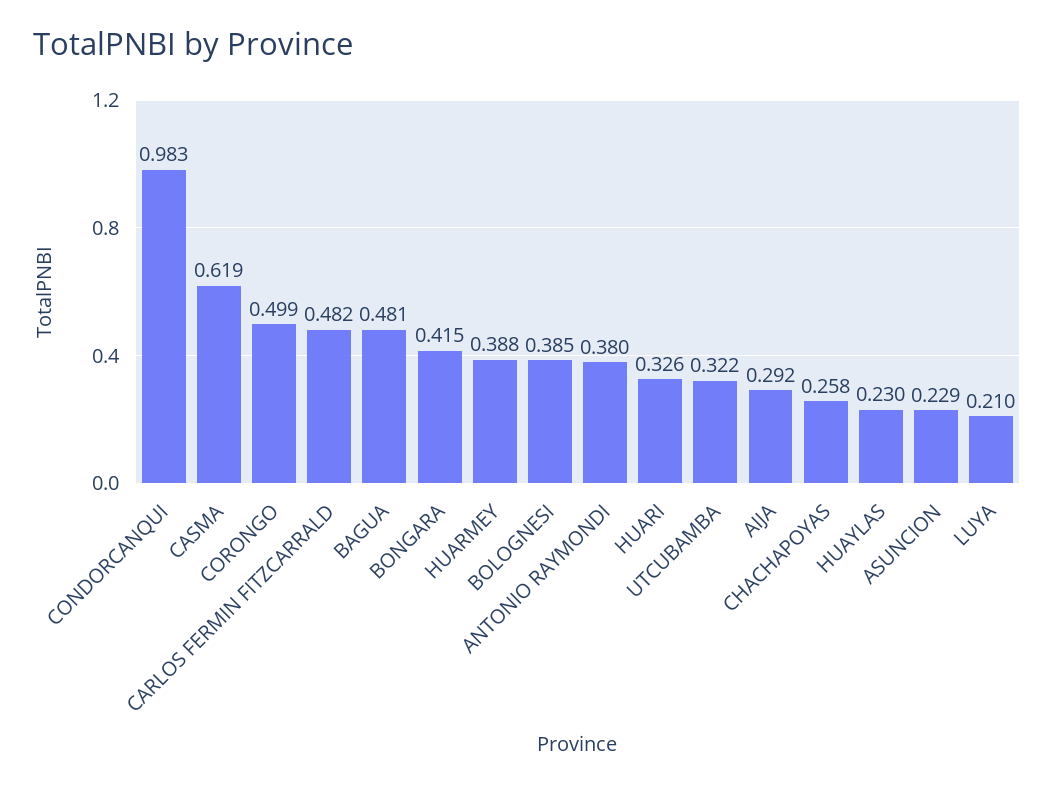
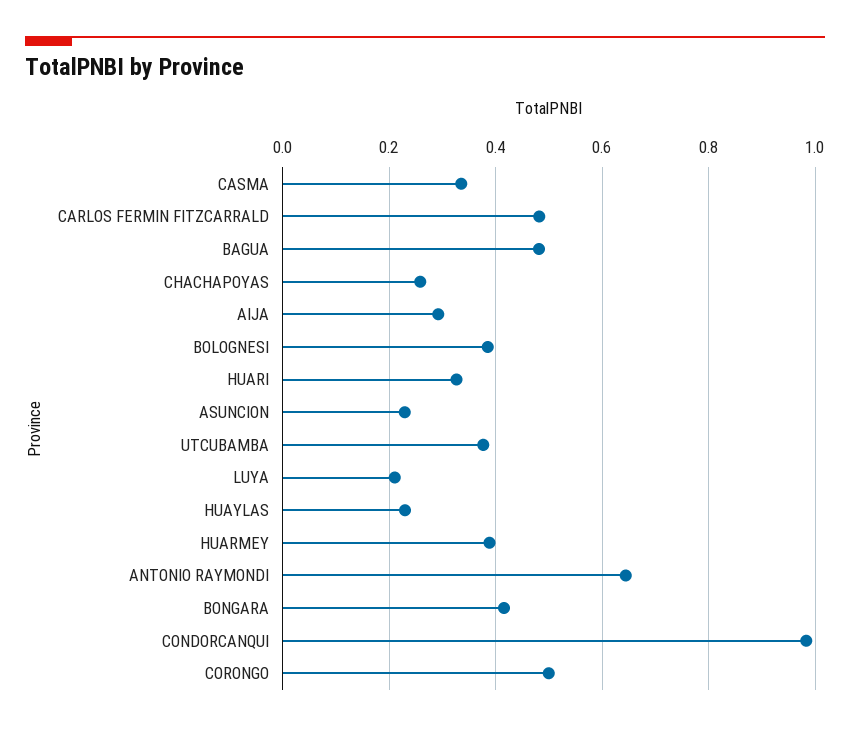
CASMA: 0.619 -> 0.34
ANTONIO RAYMONDI: 0.38 -> 0.64
UTCUBAMBA: 0.322 -> 0.38

